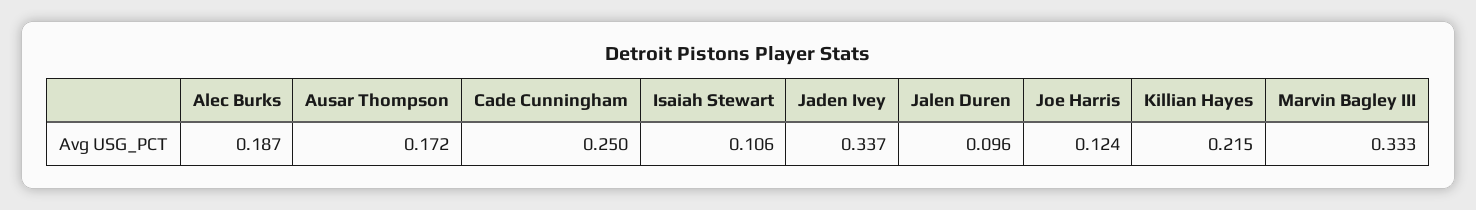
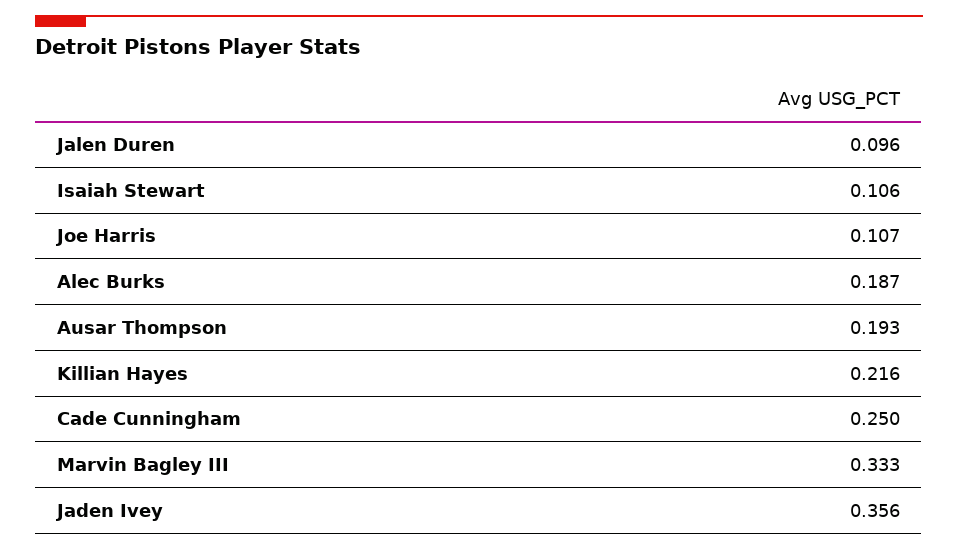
Ausar Thompson: 0.172 -> 0.193
Jaden Ivey: 0.337 -> 0.356
Joe Harris: 0.124 -> 0.107
Killian Hayes: 0.215 -> 0.216

